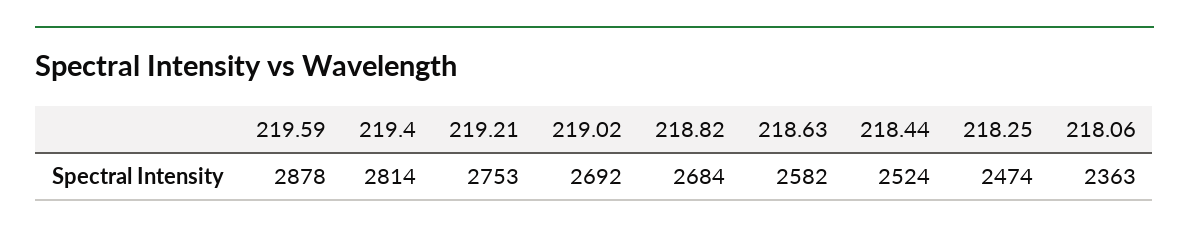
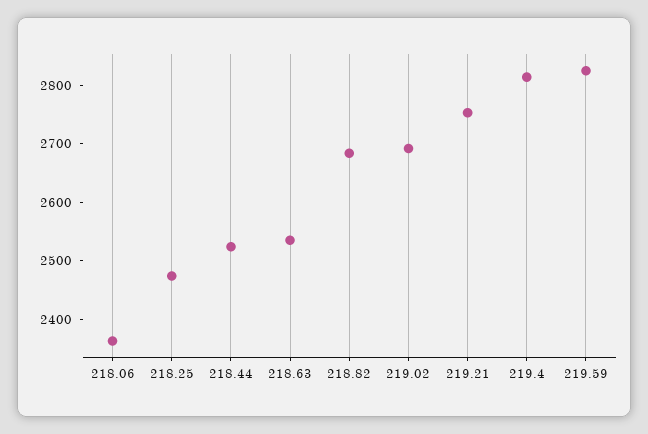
219.59: 2878 -> 2820
218.63: 2582 -> 2540

